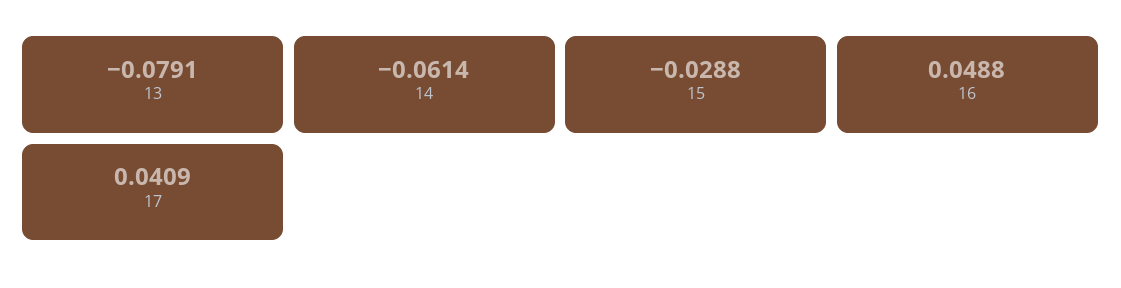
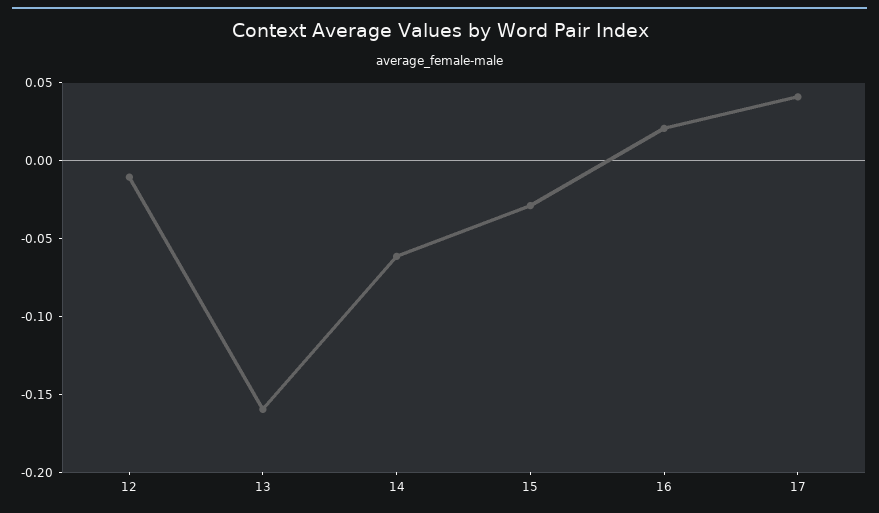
13: -0.0791 -> -0.16
16: 0.0488 -> 0.02
12: none -> -0.01

